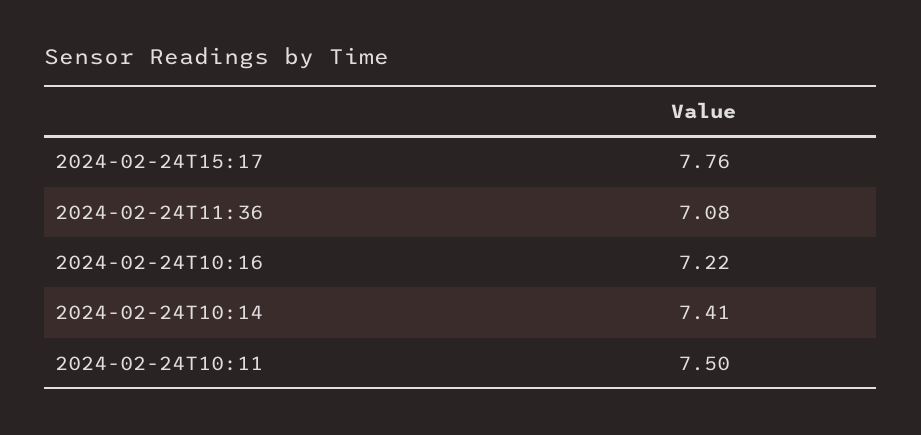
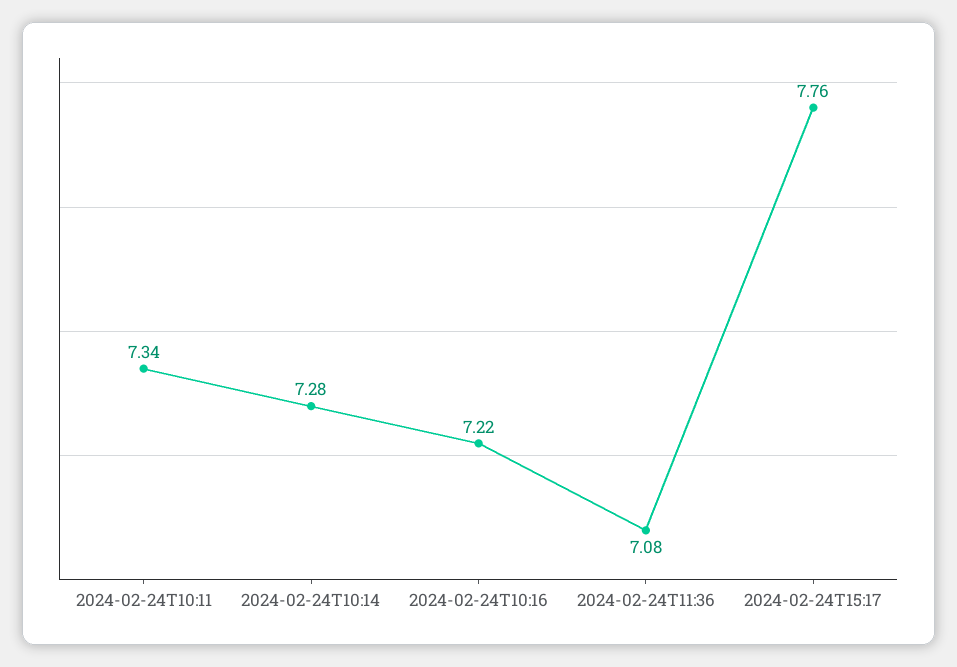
2024-02-24T10:14: 7.41 -> 7.28
2024-02-24T10:11: 7.5 -> 7.34

